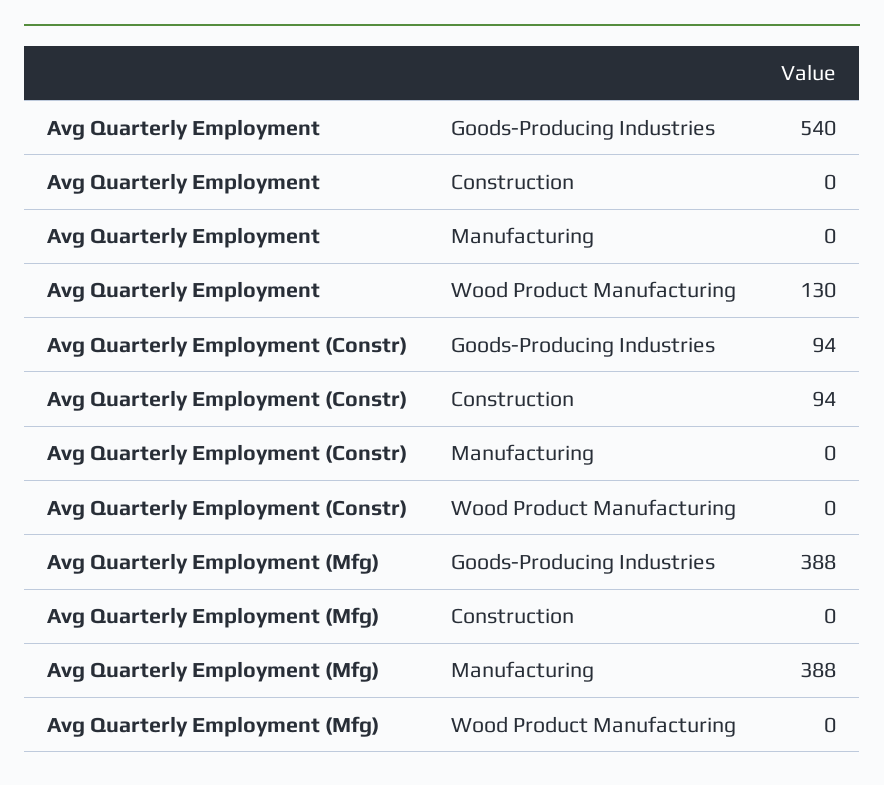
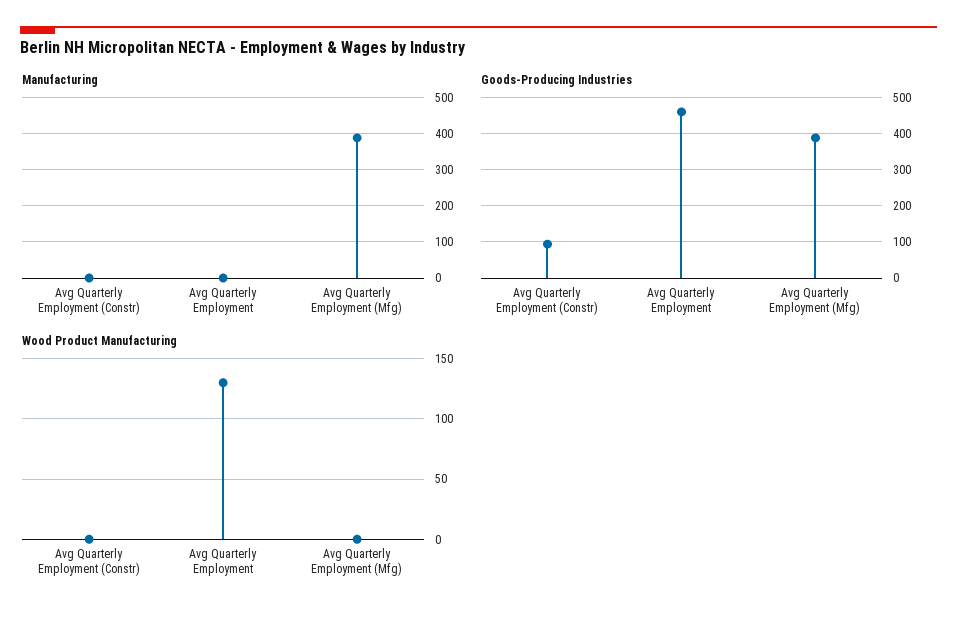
Goods-Producing Industries, Avg Quarterly Employment: 540 -> 460
Construction, Avg Quarterly Employment: 0 -> none
Construction, Avg Quarterly Employment (Constr): 94 -> none
Construction, Avg Quarterly Employment (Mfg): 0 -> none

